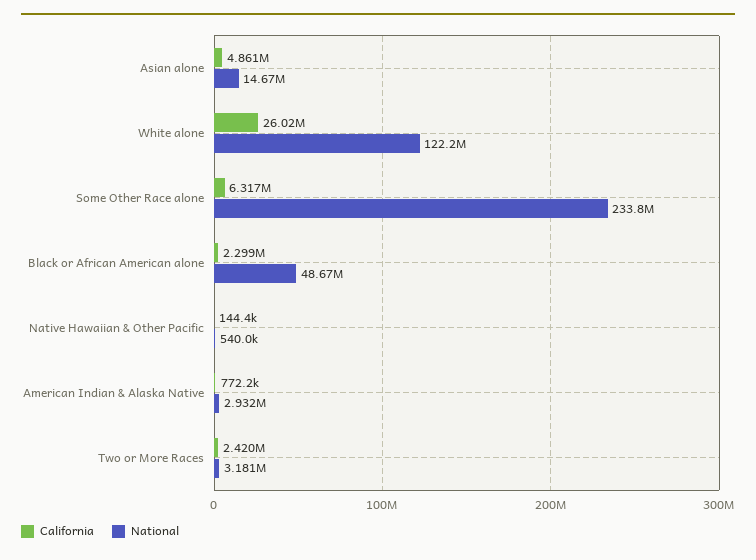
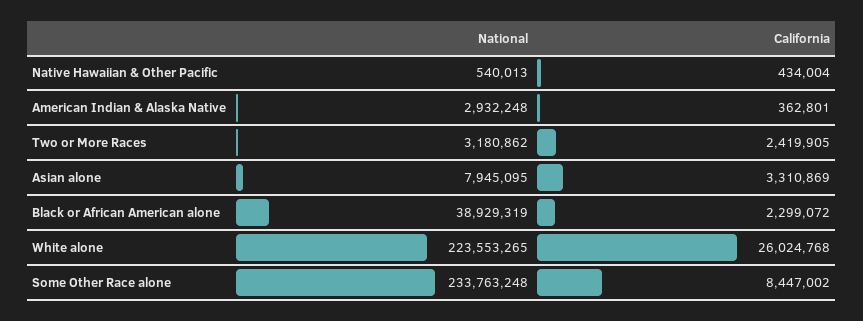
California, Asian alone: 4861000 -> 3310869
National, Asian alone: 14670000 -> 7945095
National, White alone: 122200000 -> 223553265
California, Some Other Race alone: 6317000 -> 8447002
National, Black or African American alone: 48670000 -> 38929319
California, Native Hawaiian & Other Pacific: 144400 -> 434004
California, American Indian & Alaska Native: 772200 -> 362801

